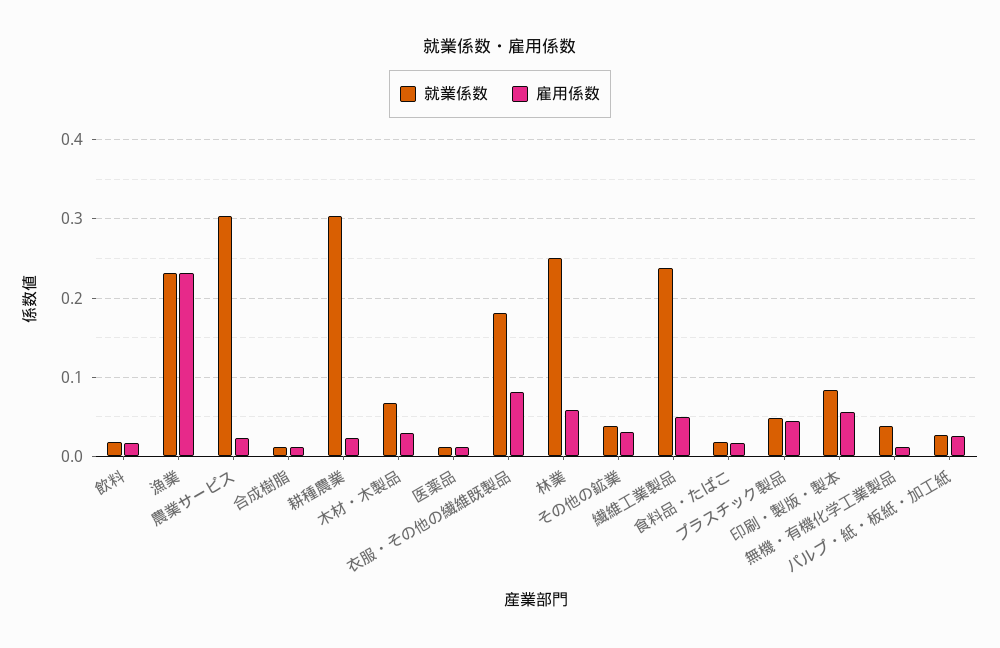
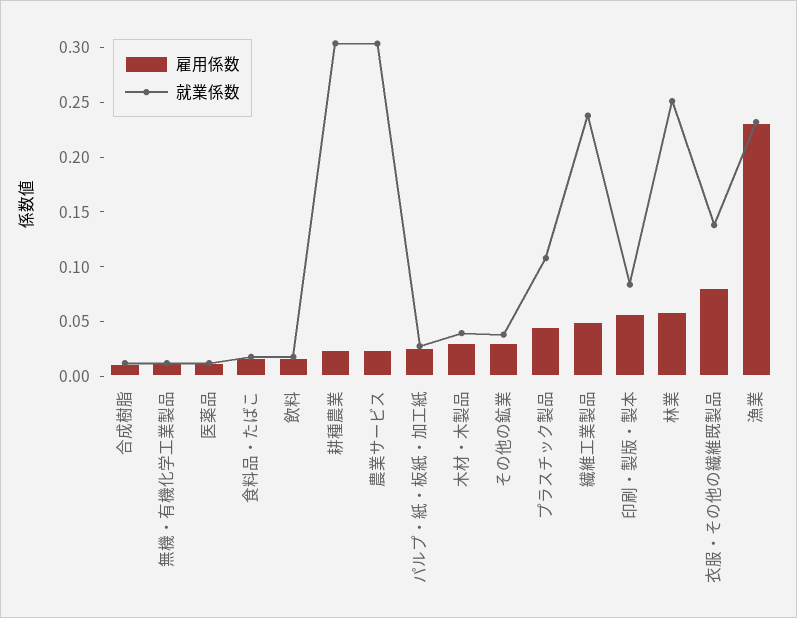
就業係数, 木材・木製品: 0.07 -> 0.04
就業係数, 衣服・その他の繊維既製品: 0.18 -> 0.14
就業係数, プラスチック製品: 0.05 -> 0.11
就業係数, 無機・有機化学工業製品: 0.04 -> 0.01

